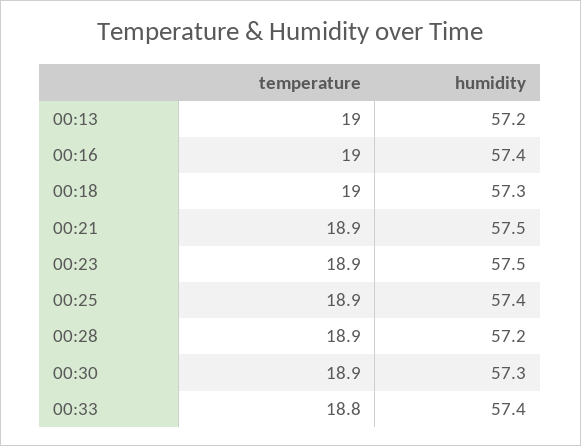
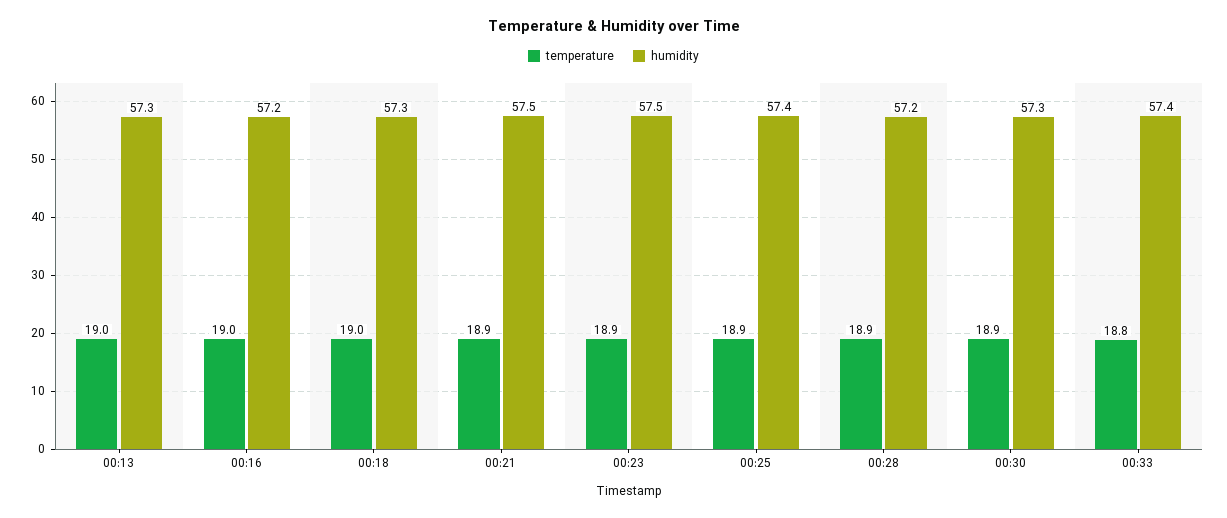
humidity, 00:13: 57.2 -> 57.3
humidity, 00:16: 57.4 -> 57.2

